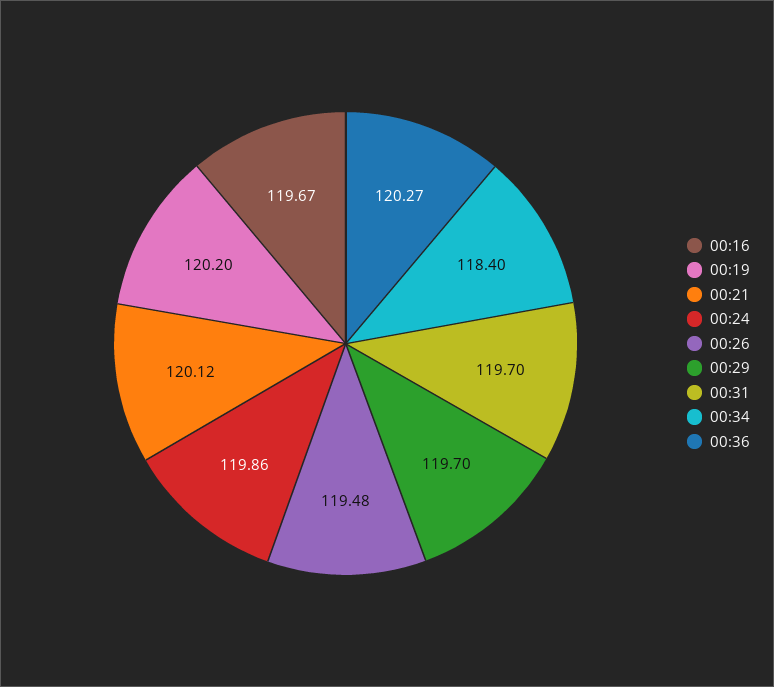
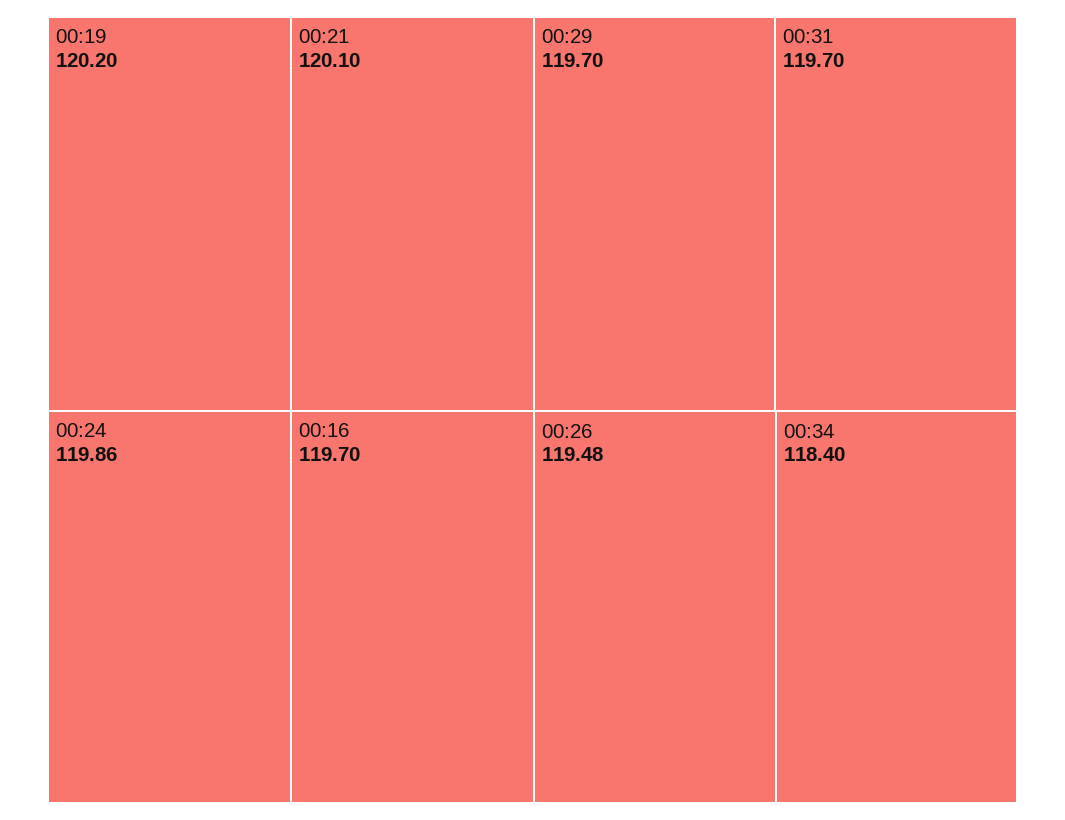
00:16: 119.67 -> 119.7
00:21: 120.12 -> 120.1
00:36: 120.27 -> none

